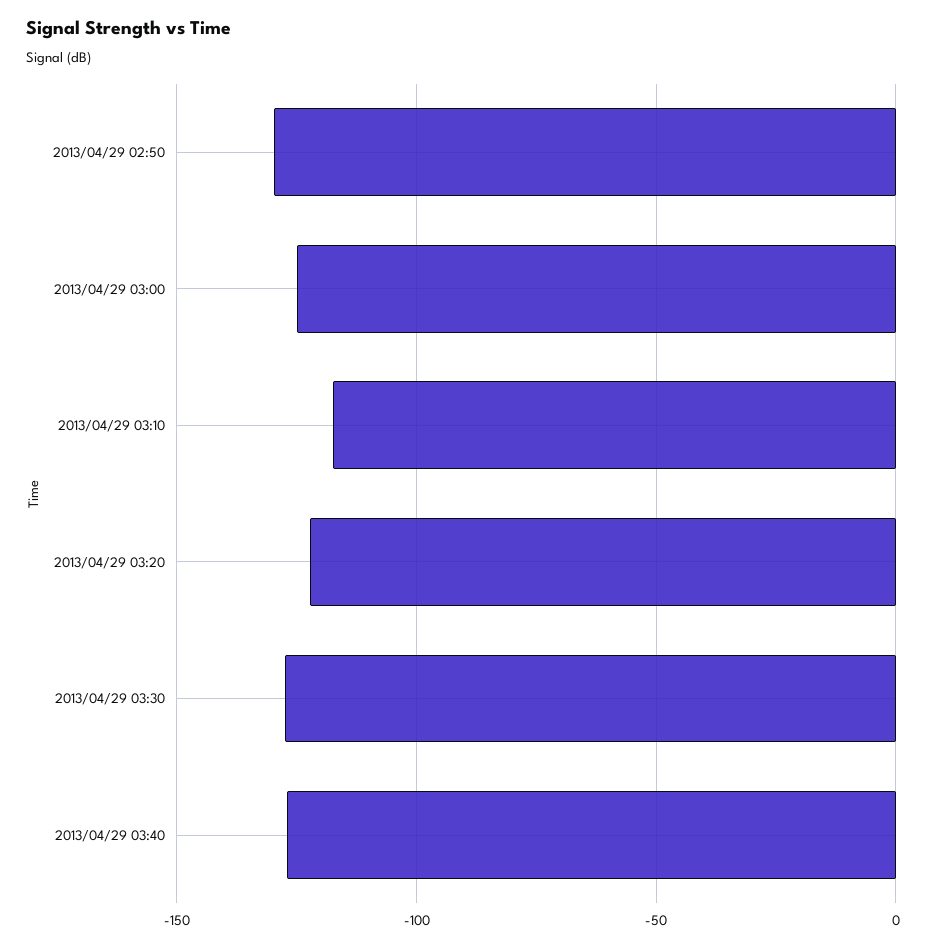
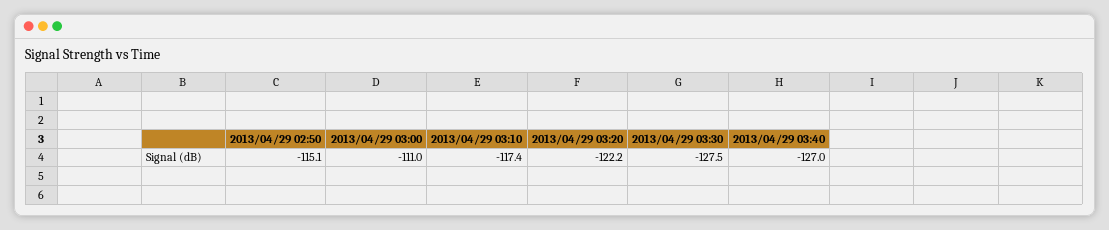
2013/04/29 02:50: -130 -> -115.1
2013/04/29 03:00: -125 -> -111

